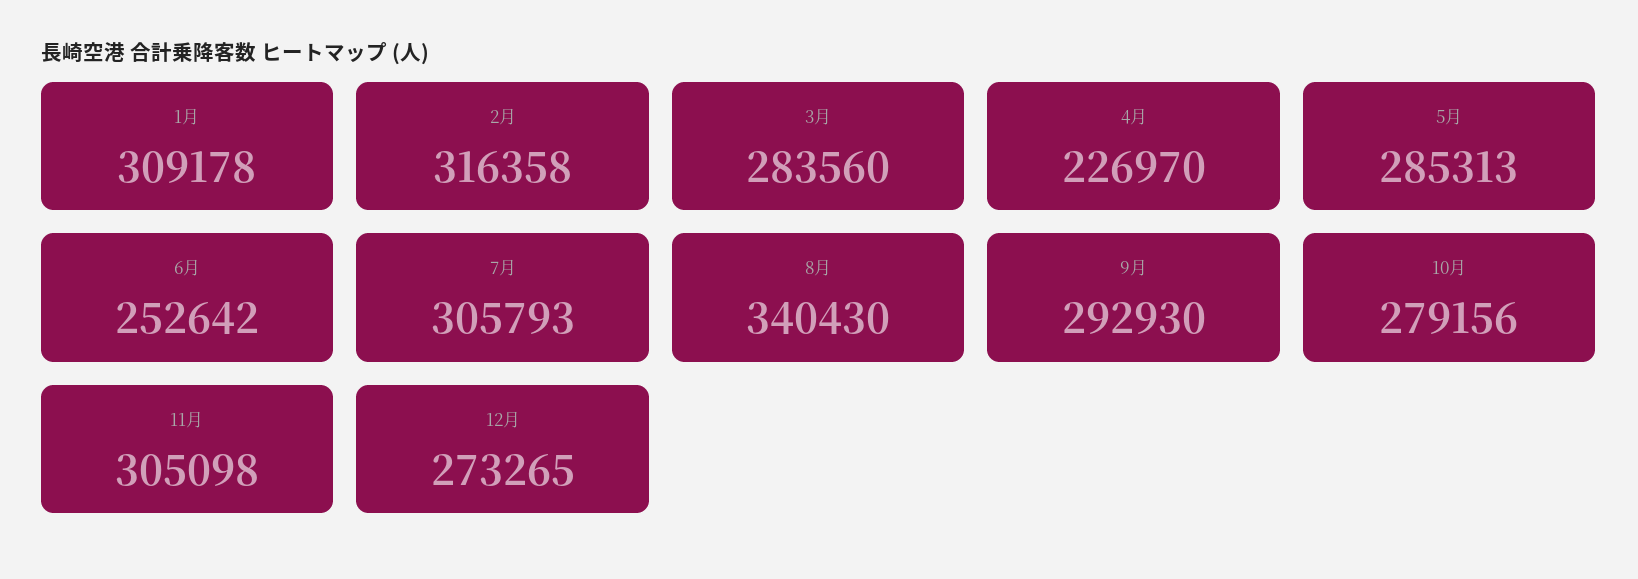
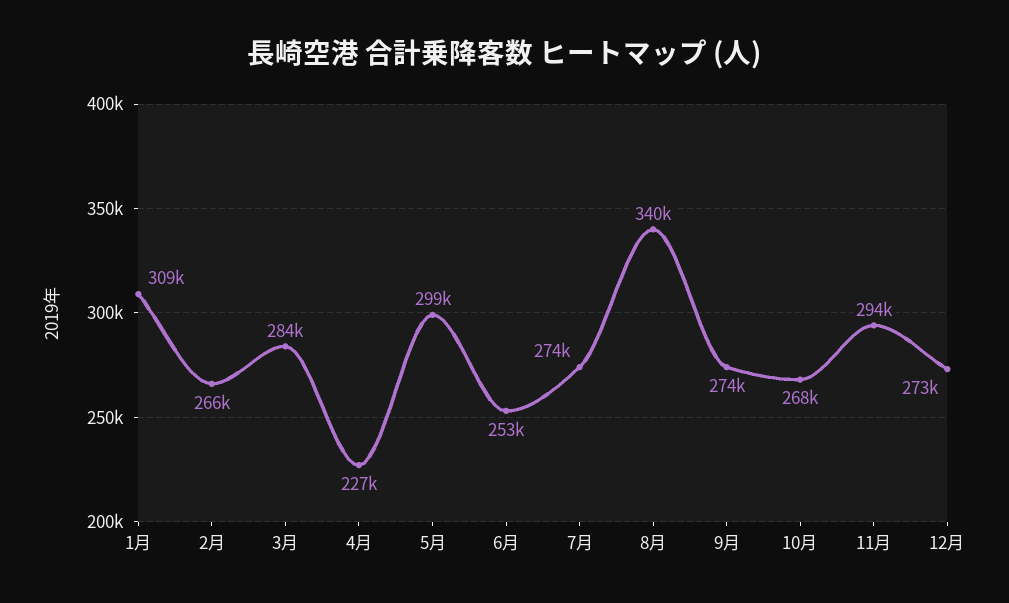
2月: 316358 -> 266000
5月: 285313 -> 299000
7月: 305793 -> 274000
9月: 292930 -> 274000
10月: 279156 -> 268000
11月: 305098 -> 294000

